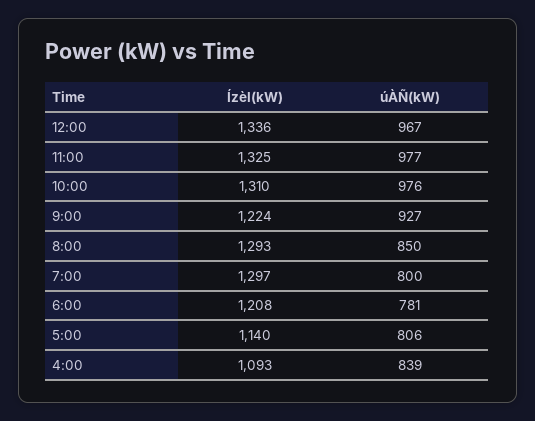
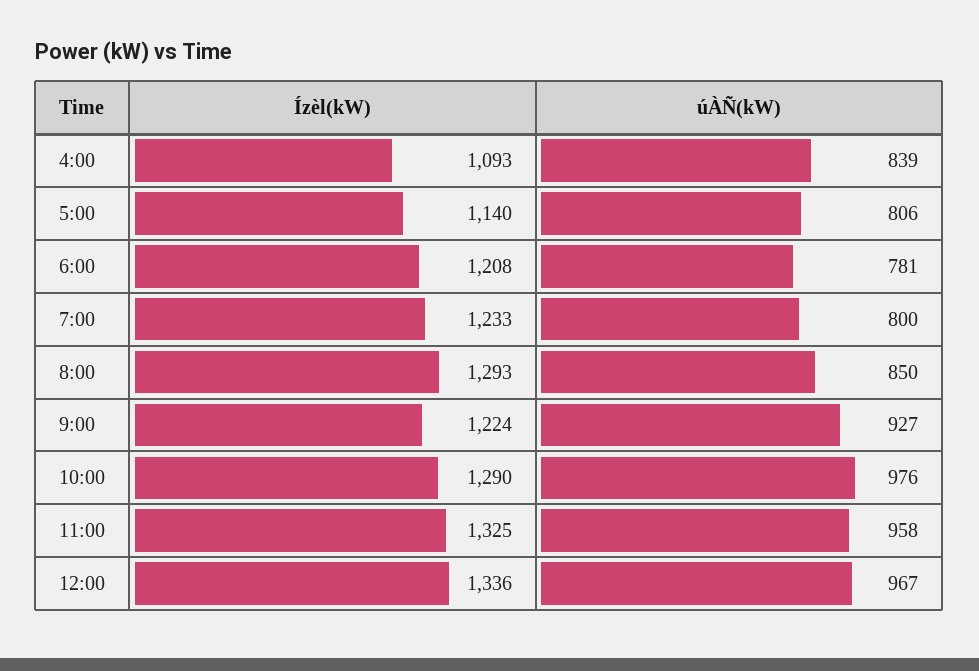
úÀÑ(kW), 11:00: 977 -> 958
Ízèl(kW), 10:00: 1310 -> 1290
Ízèl(kW), 7:00: 1297 -> 1233

